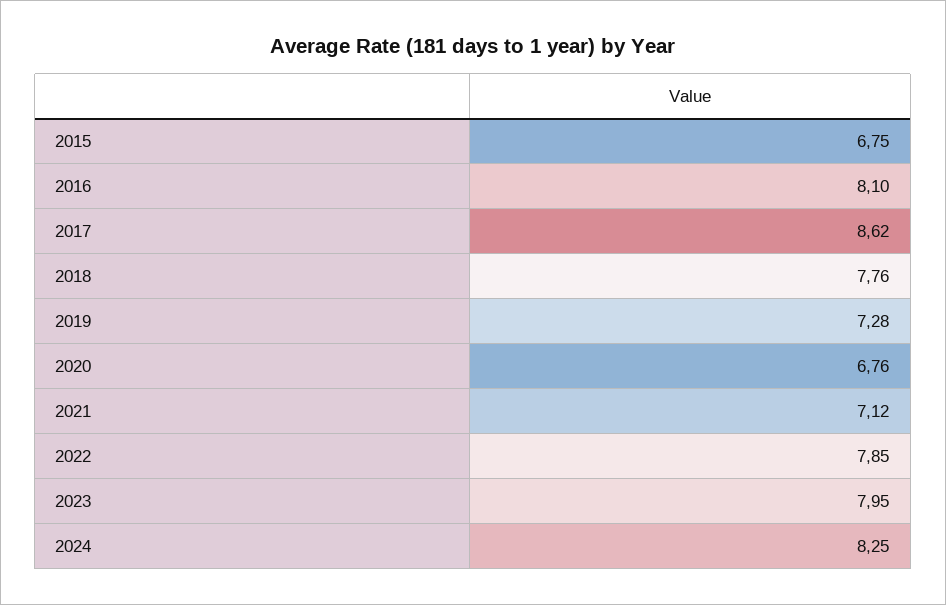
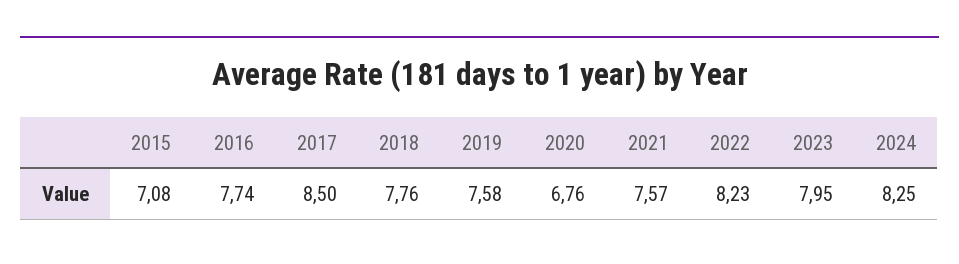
2015: 6.75 -> 7.08
2016: 8.1 -> 7.74
2017: 8.62 -> 8.5
2019: 7.28 -> 7.58
2021: 7.12 -> 7.57
2022: 7.85 -> 8.23

